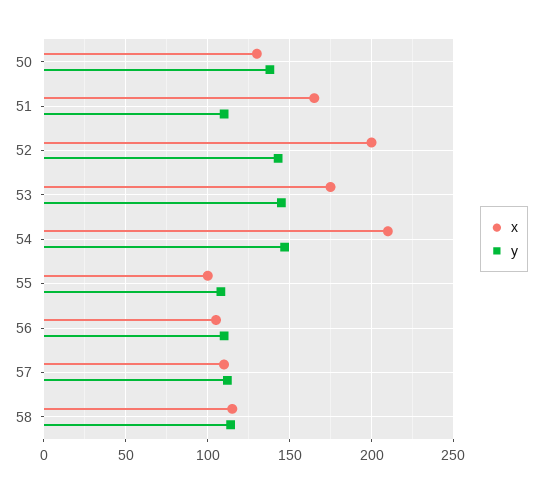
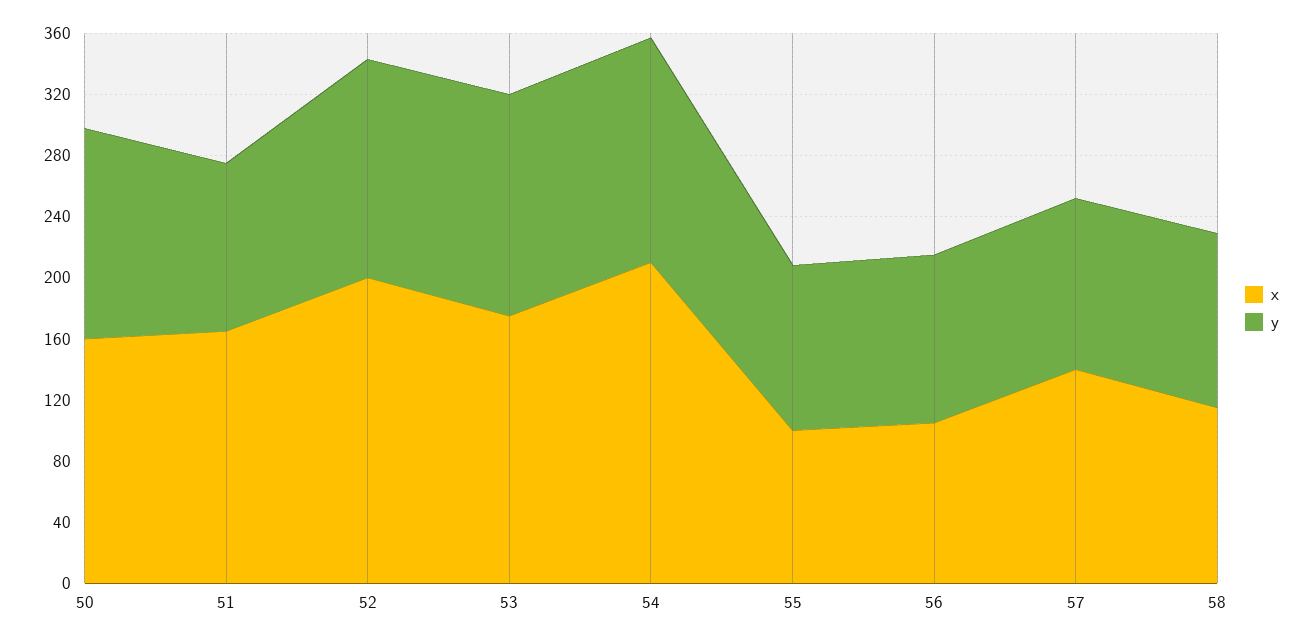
x, 50: 130 -> 160
x, 57: 110 -> 140

